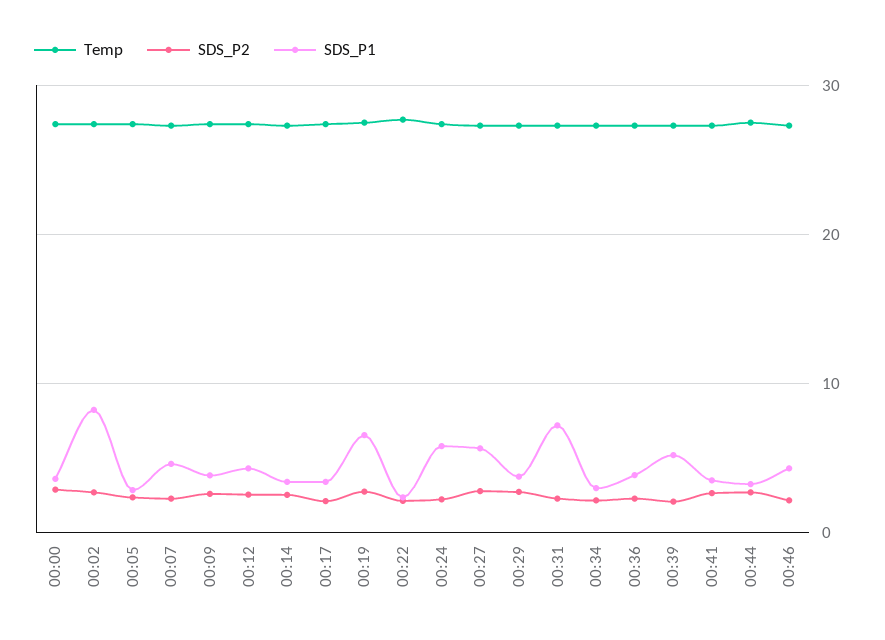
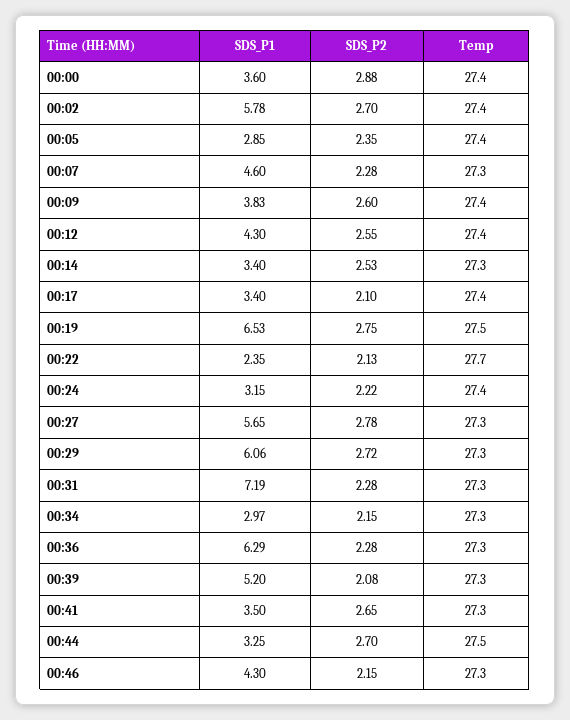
SDS_P1, 00:02: 8 -> 5.78
SDS_P1, 00:24: 6 -> 3.15
SDS_P1, 00:29: 4 -> 6.06
SDS_P1, 00:36: 4 -> 6.29

